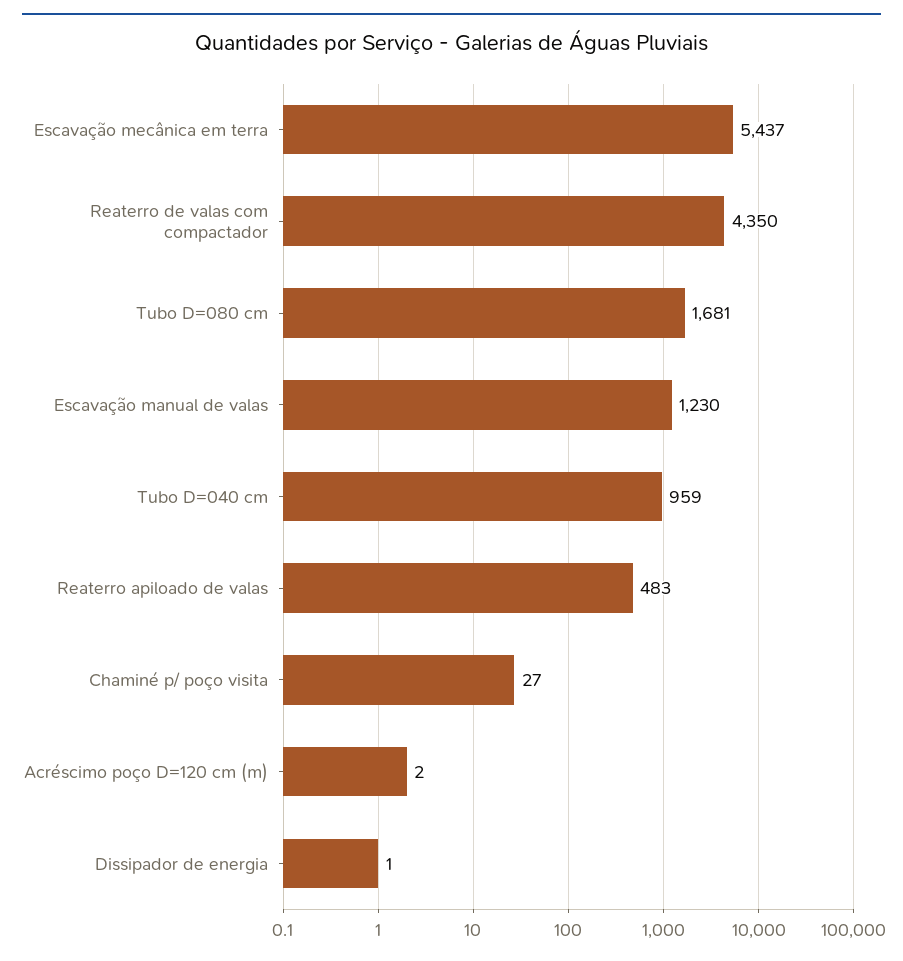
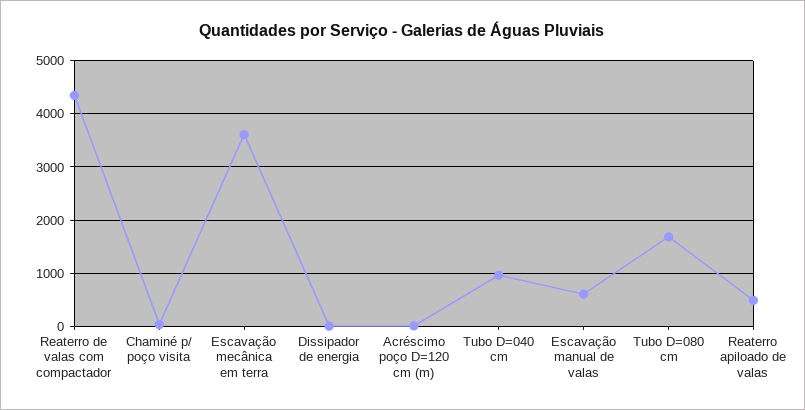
Escavação mecânica em terra: 5437 -> 3600
Escavação manual de valas: 1230 -> 600

